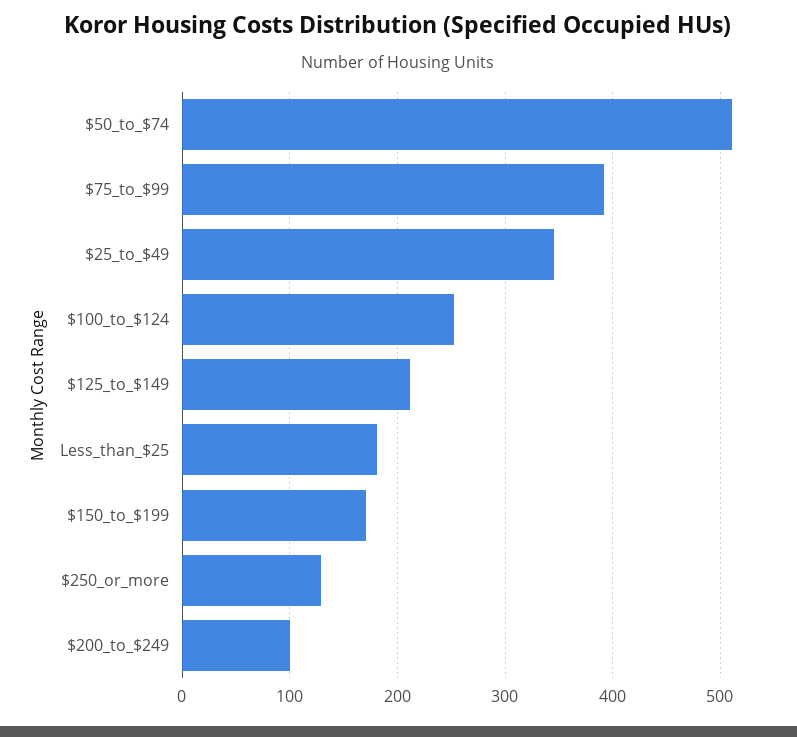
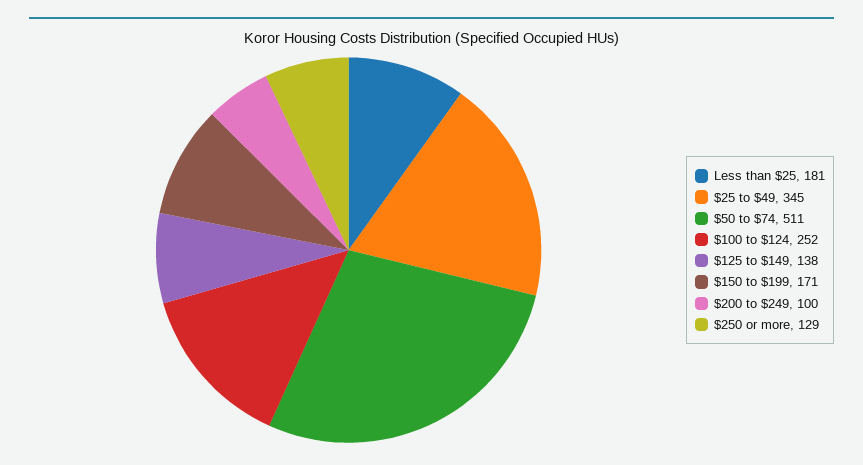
$75_to_$99: 390 -> none
$125_to_$149: 210 -> 138

